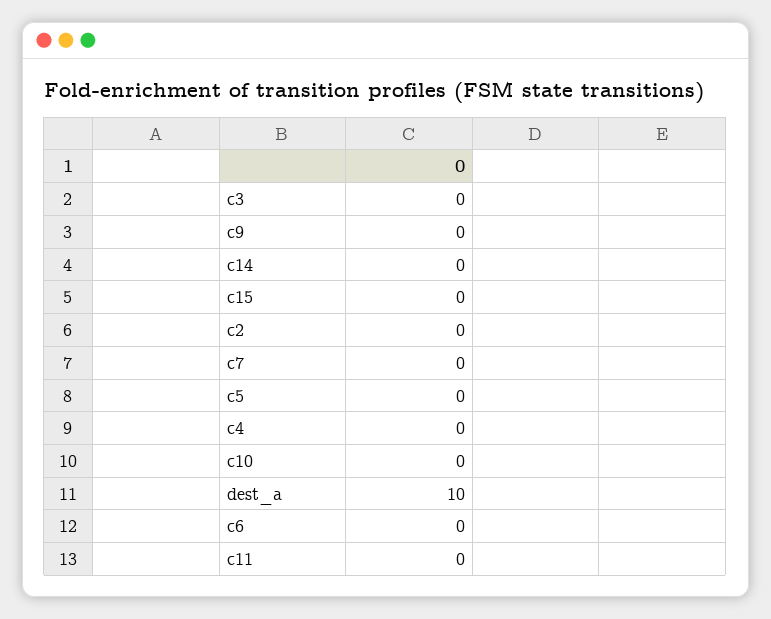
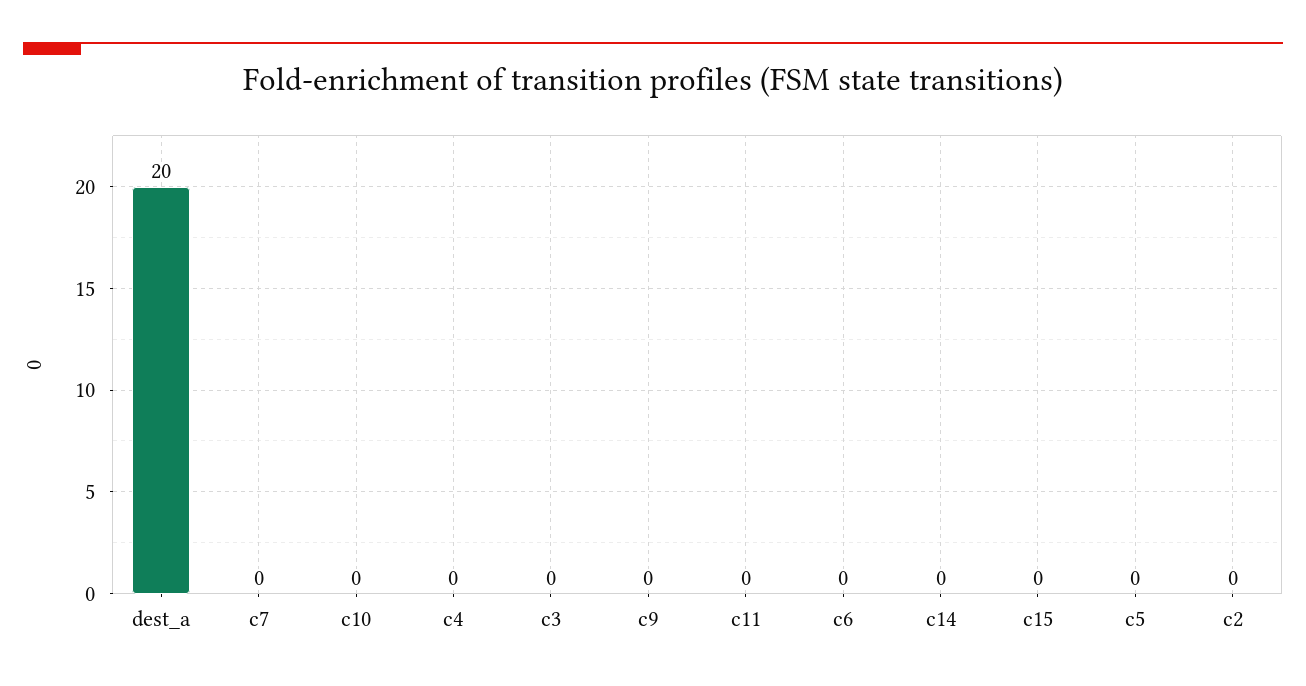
dest_a: 10 -> 20

